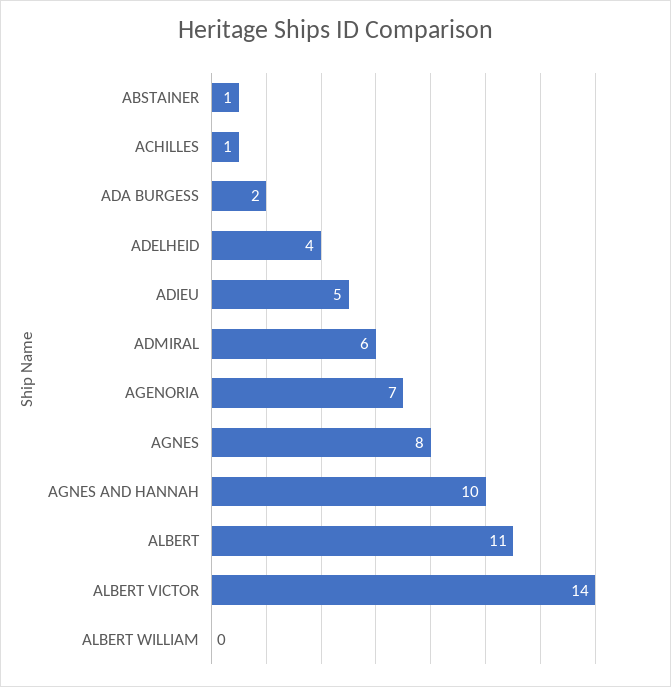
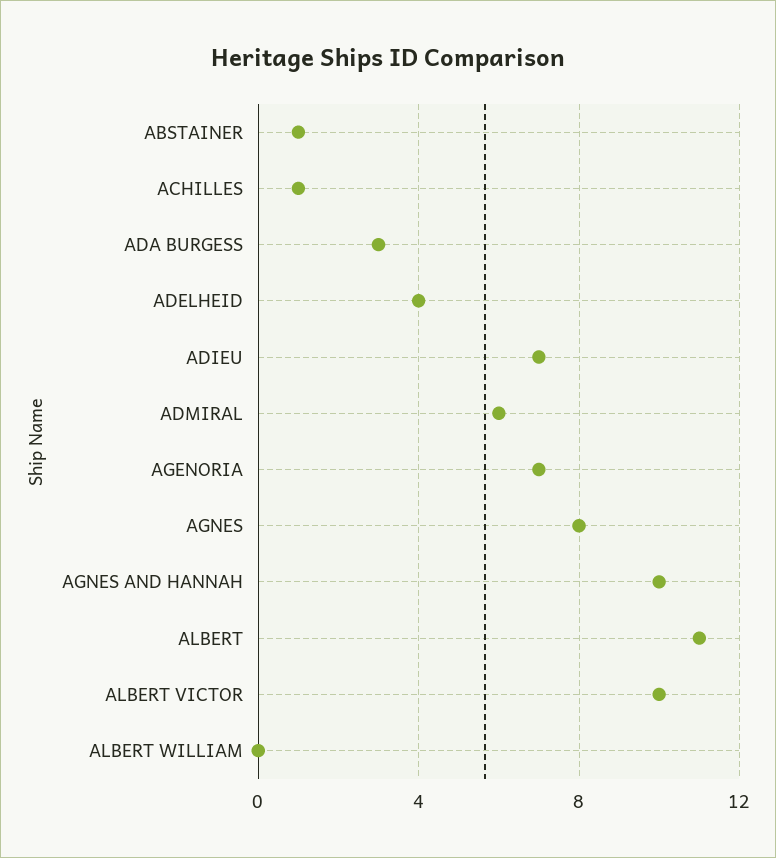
ADA BURGESS: 2 -> 3
ADIEU: 5 -> 7
ALBERT VICTOR: 14 -> 10

